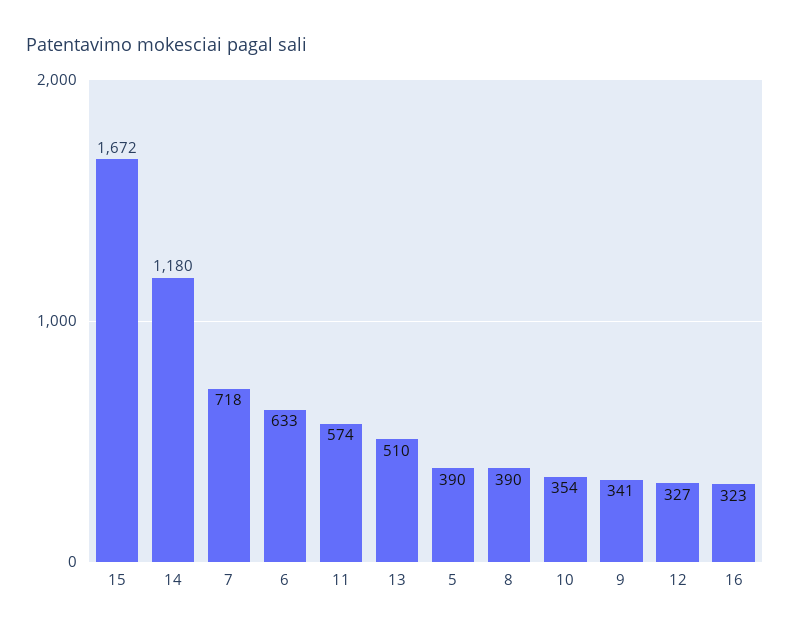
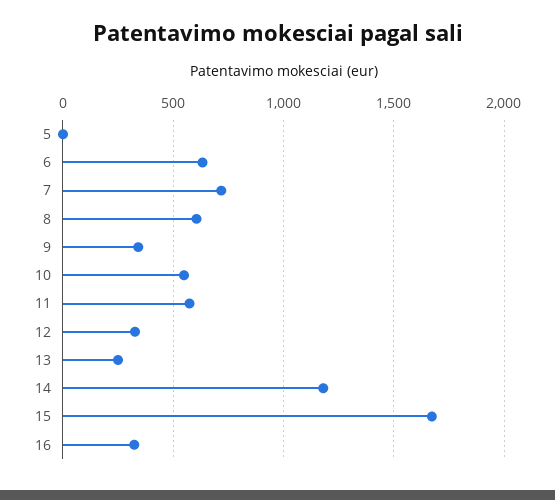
13: 510 -> 250
5: 390 -> 0
8: 390 -> 600
10: 354 -> 550

